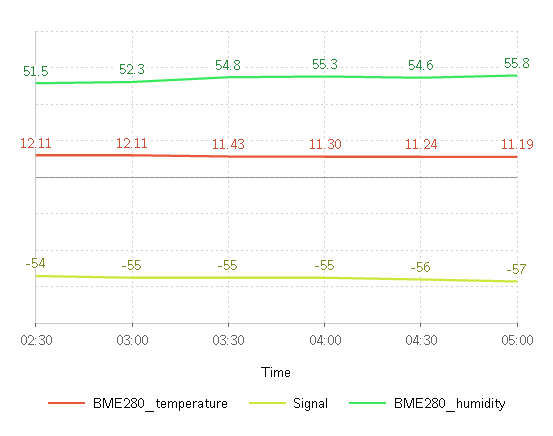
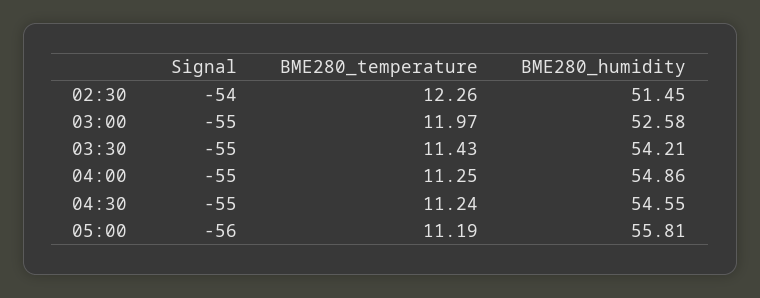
BME280_temperature, 02:30: 12.11 -> 12.26
BME280_temperature, 03:00: 12.11 -> 11.97
BME280_humidity, 03:00: 52.3 -> 52.58
BME280_humidity, 03:30: 54.8 -> 54.21
BME280_temperature, 04:00: 11.3 -> 11.25
BME280_humidity, 04:00: 55.3 -> 54.86
Signal, 04:30: -56 -> -55
Signal, 05:00: -57 -> -56

